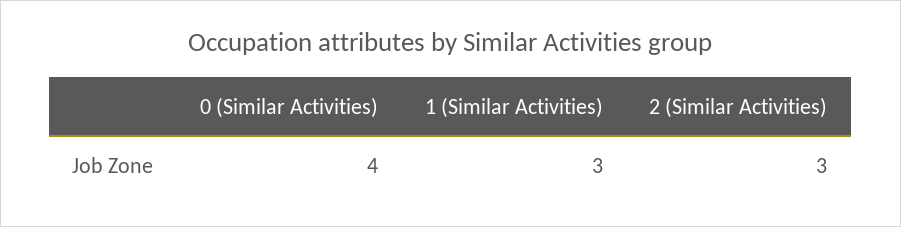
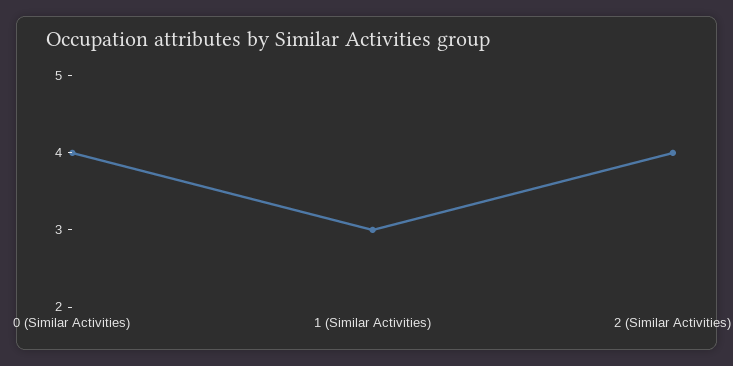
2 (Similar Activities): 3 -> 4

